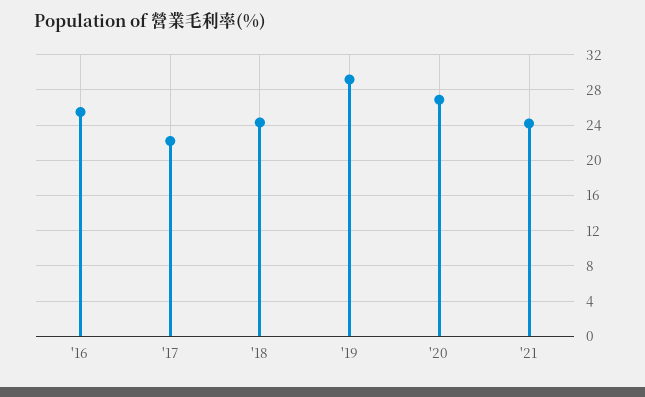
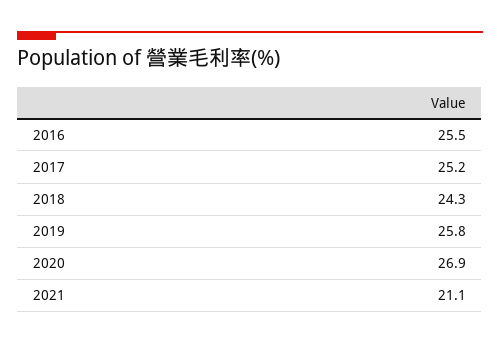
'17: 22 -> 25.2
'19: 29 -> 25.8
'21: 24 -> 21.1

